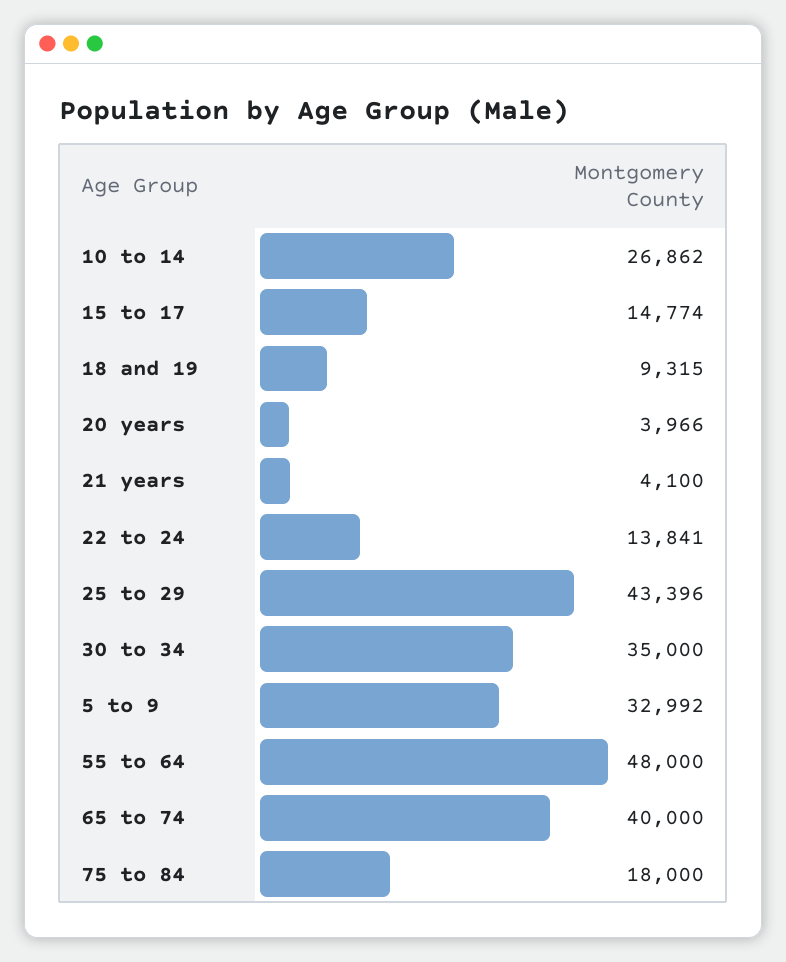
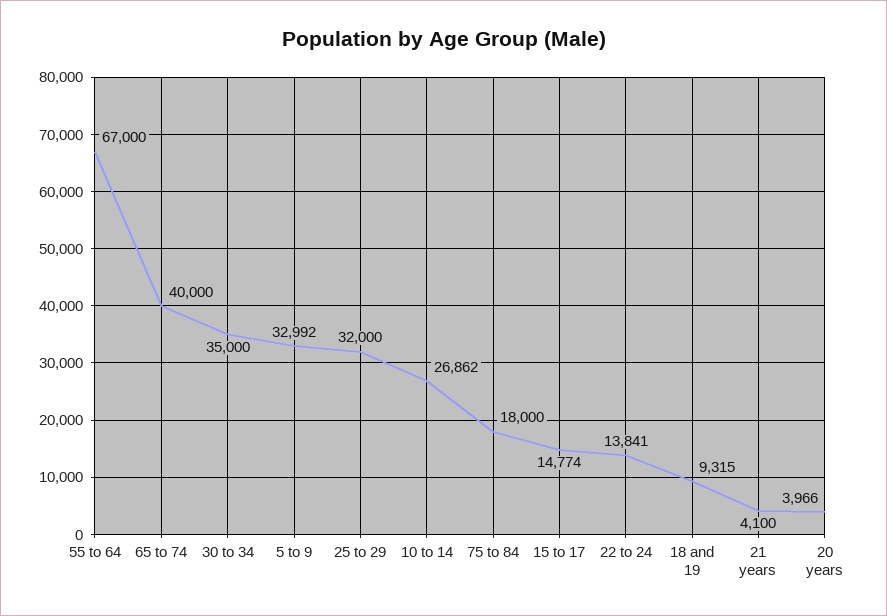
25 to 29: 43396 -> 32000
55 to 64: 48000 -> 67000

